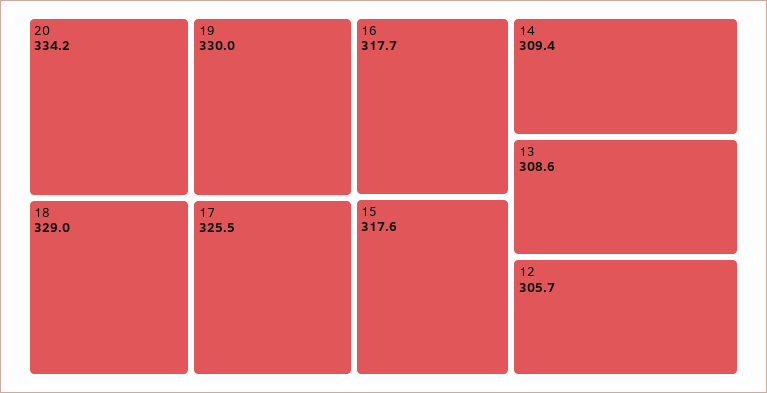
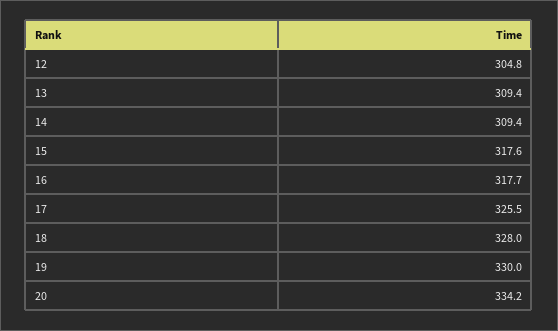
18: 329 -> 328
13: 308.6 -> 309.4
12: 305.7 -> 304.8

